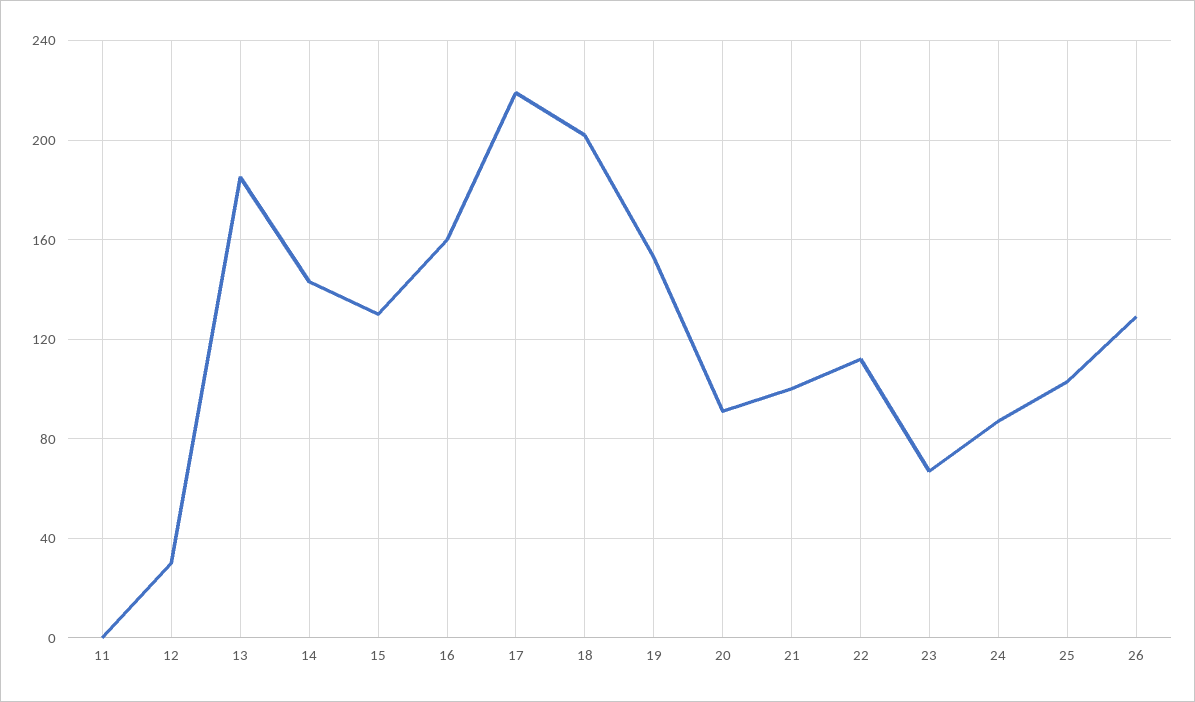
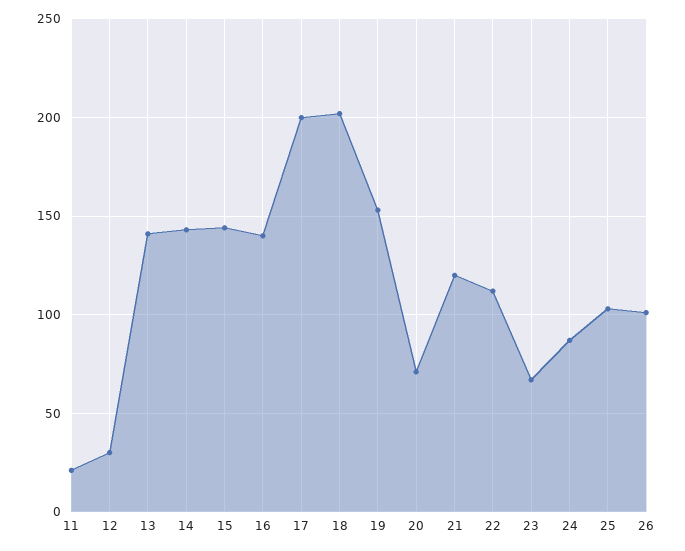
11: 0 -> 20
13: 185 -> 140
15: 130 -> 145
16: 160 -> 140
17: 220 -> 200
20: 90 -> 70
21: 100 -> 120
26: 130 -> 100

